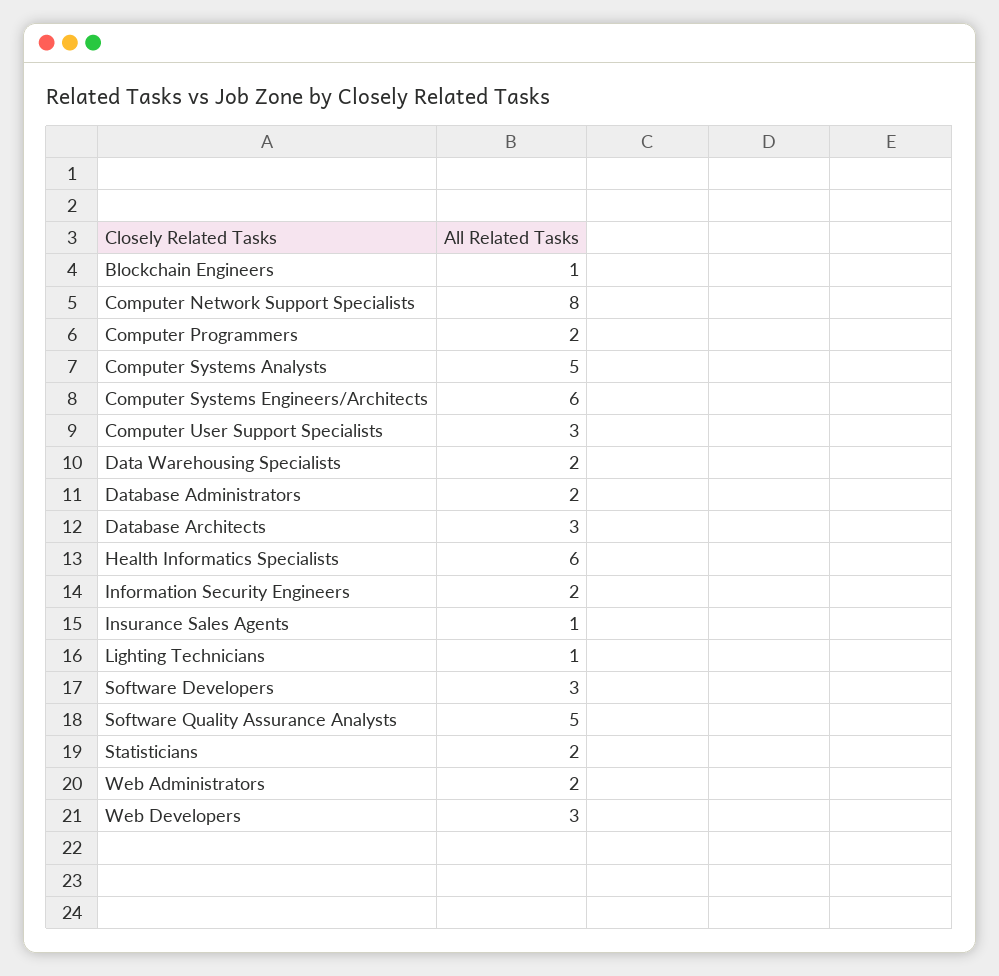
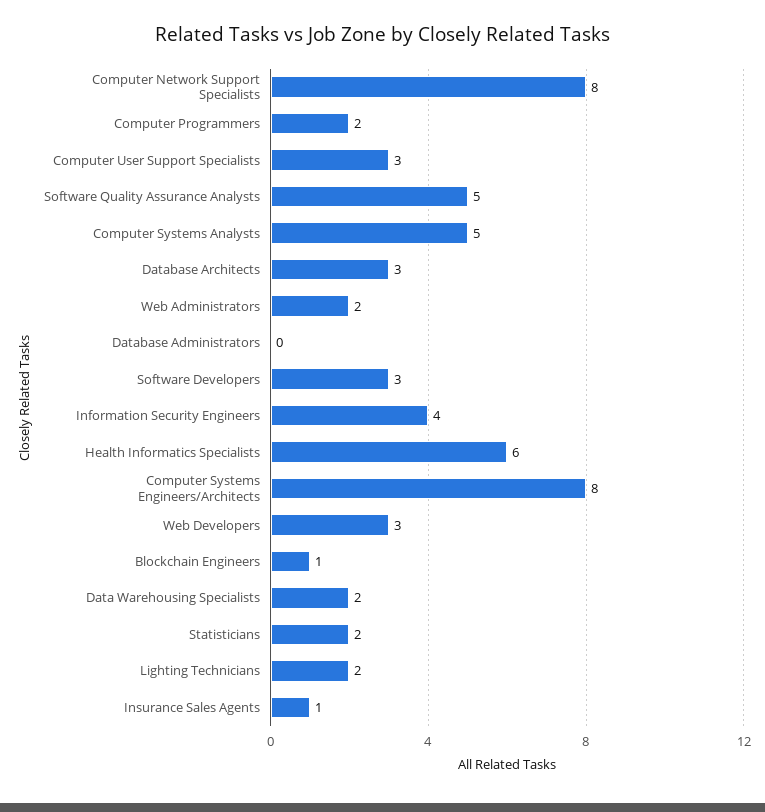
Computer Systems Engineers/Architects: 6 -> 8
Database Administrators: 2 -> 0
Information Security Engineers: 2 -> 4
Lighting Technicians: 1 -> 2

